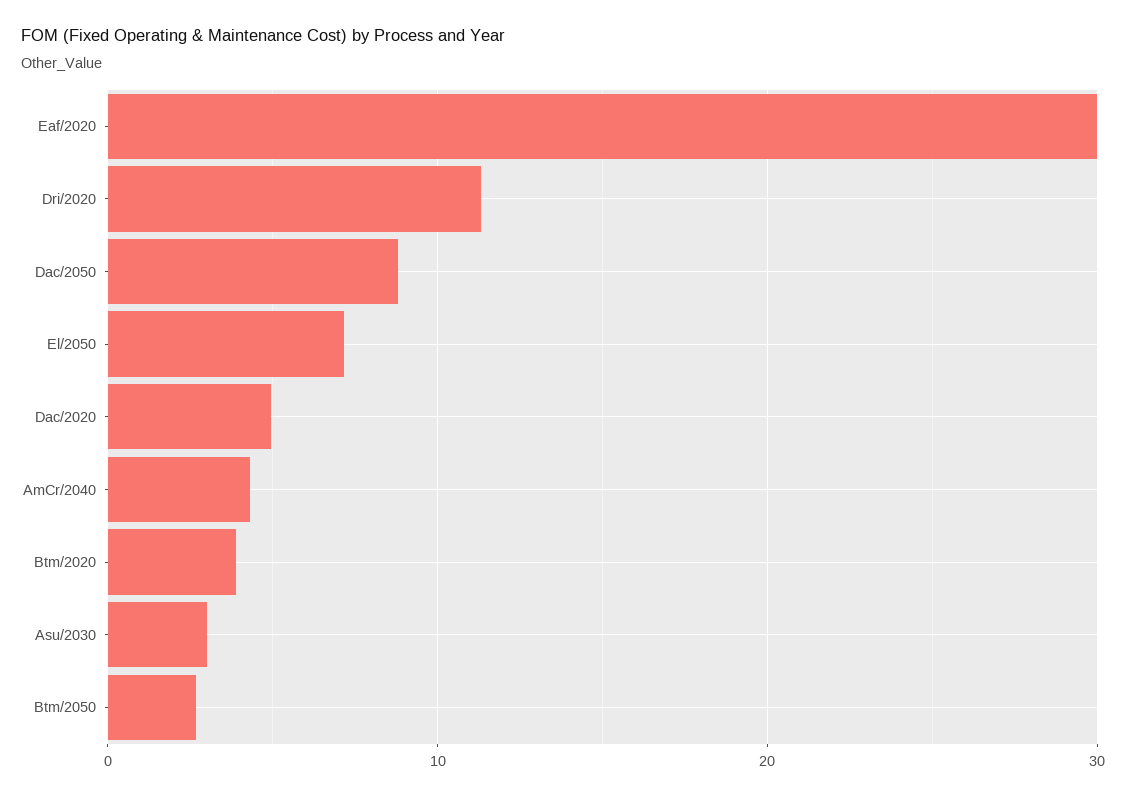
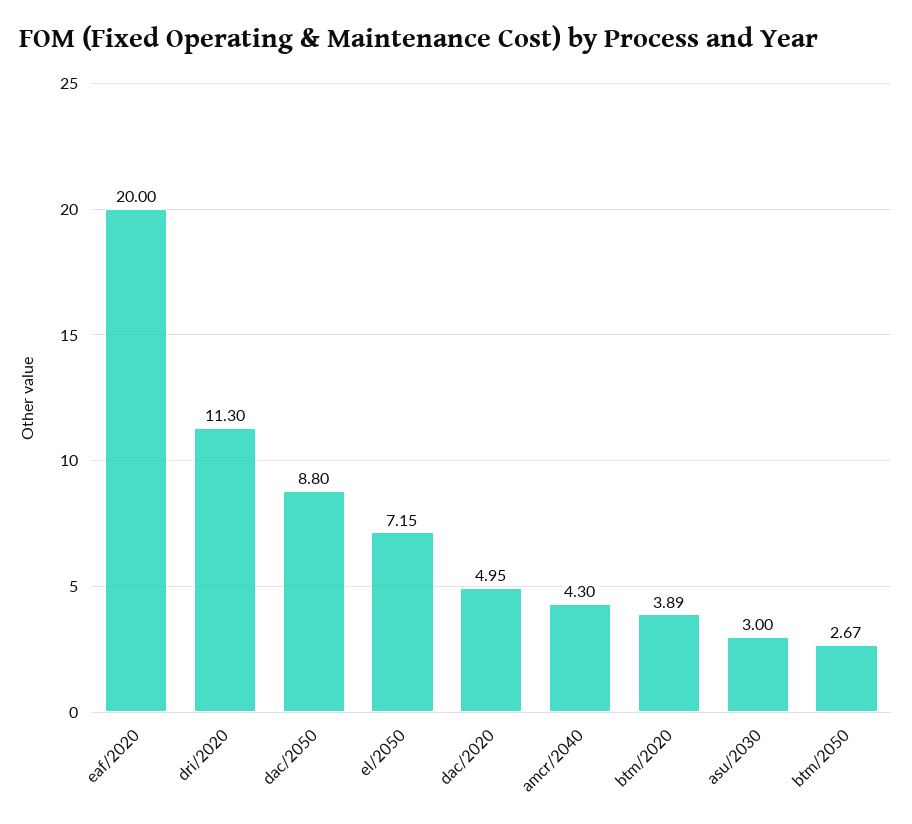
Eaf/2020: 30 -> 20

